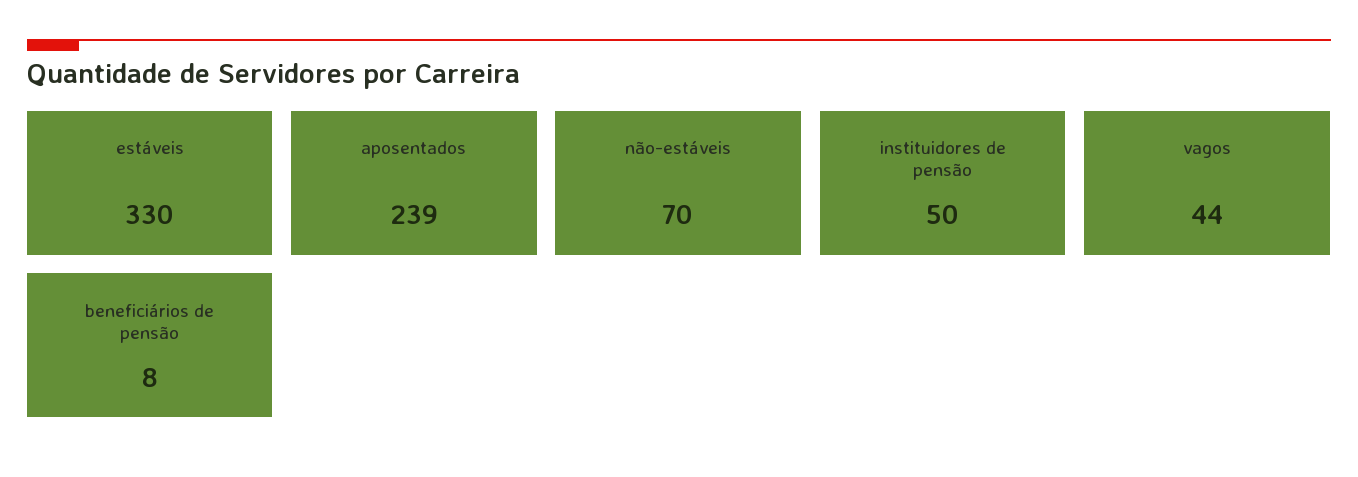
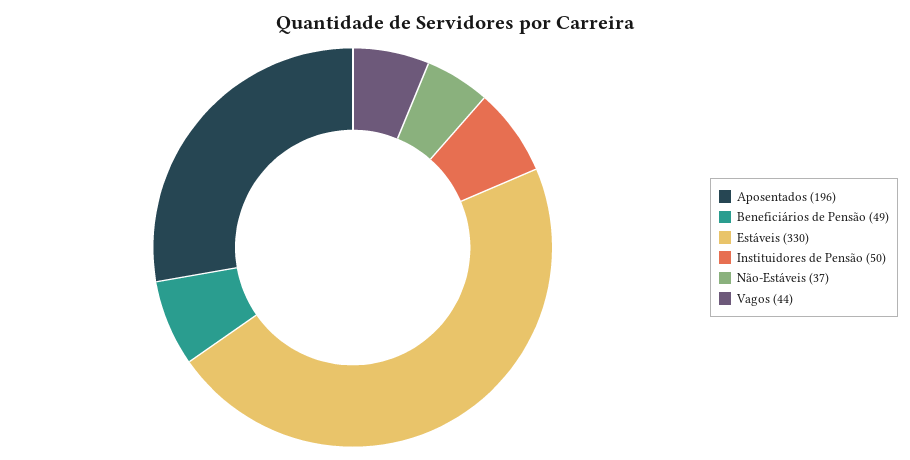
aposentados: 239 -> 196
não-estáveis: 70 -> 37
beneficiários de pensão: 8 -> 49

